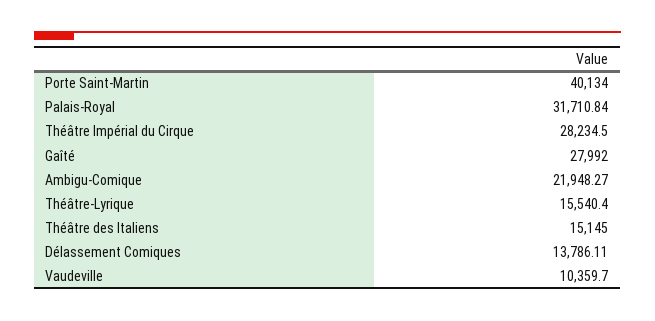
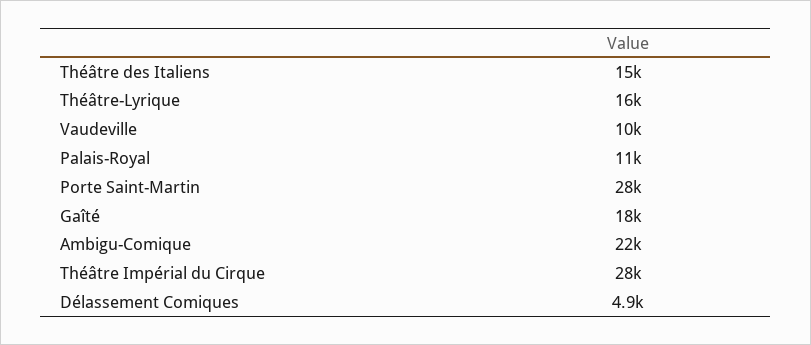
Porte Saint-Martin: 40134 -> 28000
Palais-Royal: 31710.84 -> 11000
Gaîté: 27992 -> 18000
Délassement Comiques: 13786.11 -> 4900

